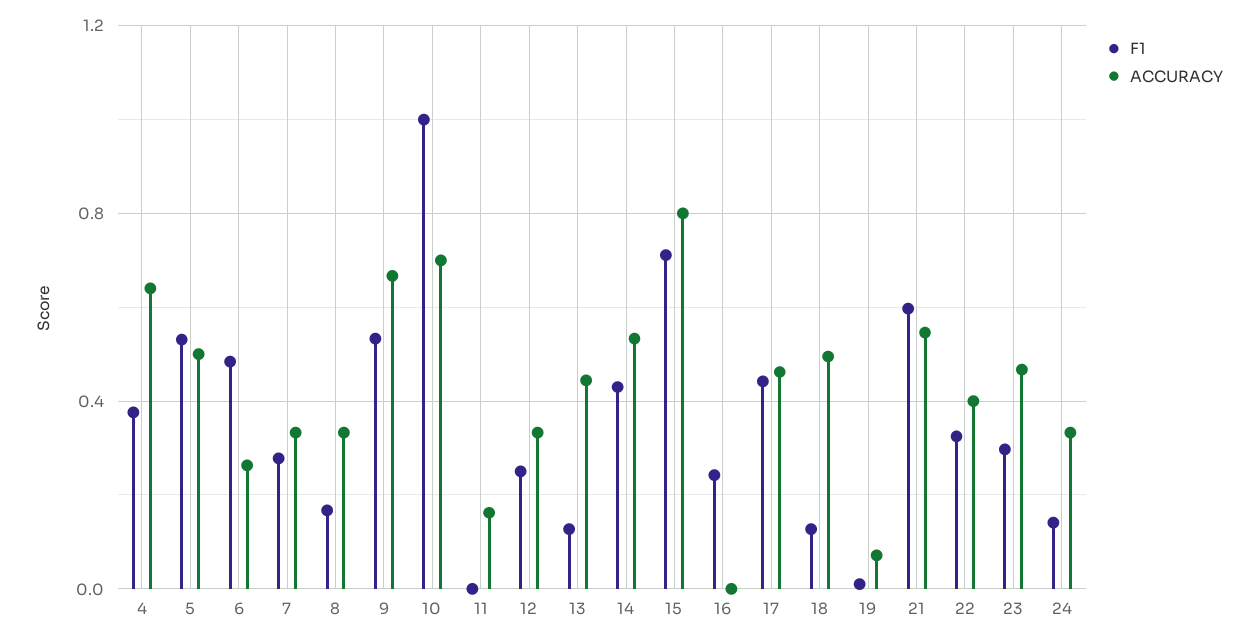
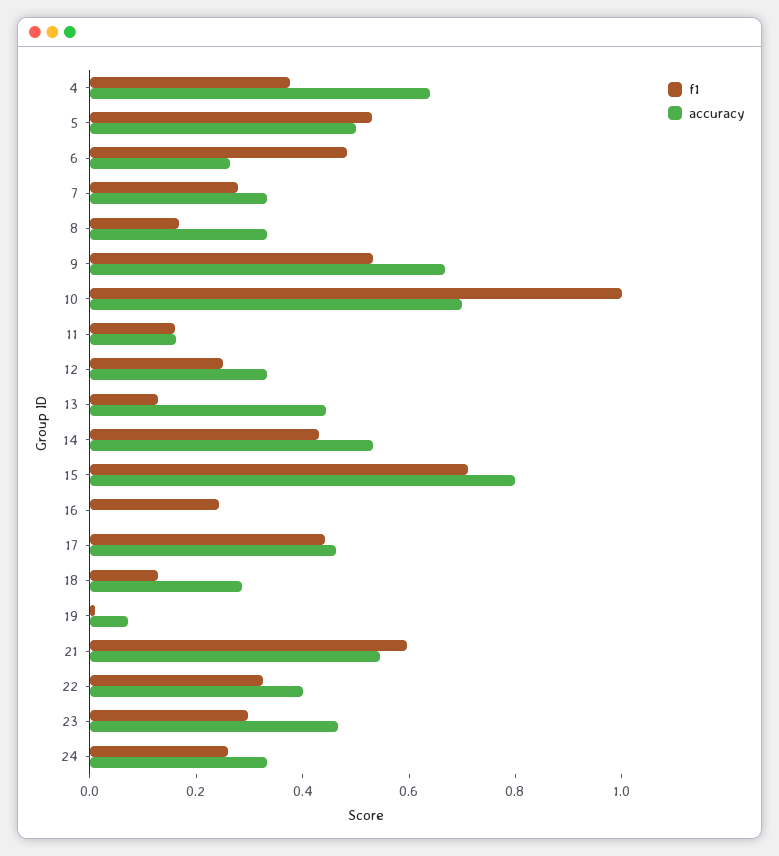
F1, 11: 0 -> 0.15
ACCURACY, 18: 0.5 -> 0.3
F1, 24: 0.15 -> 0.25

